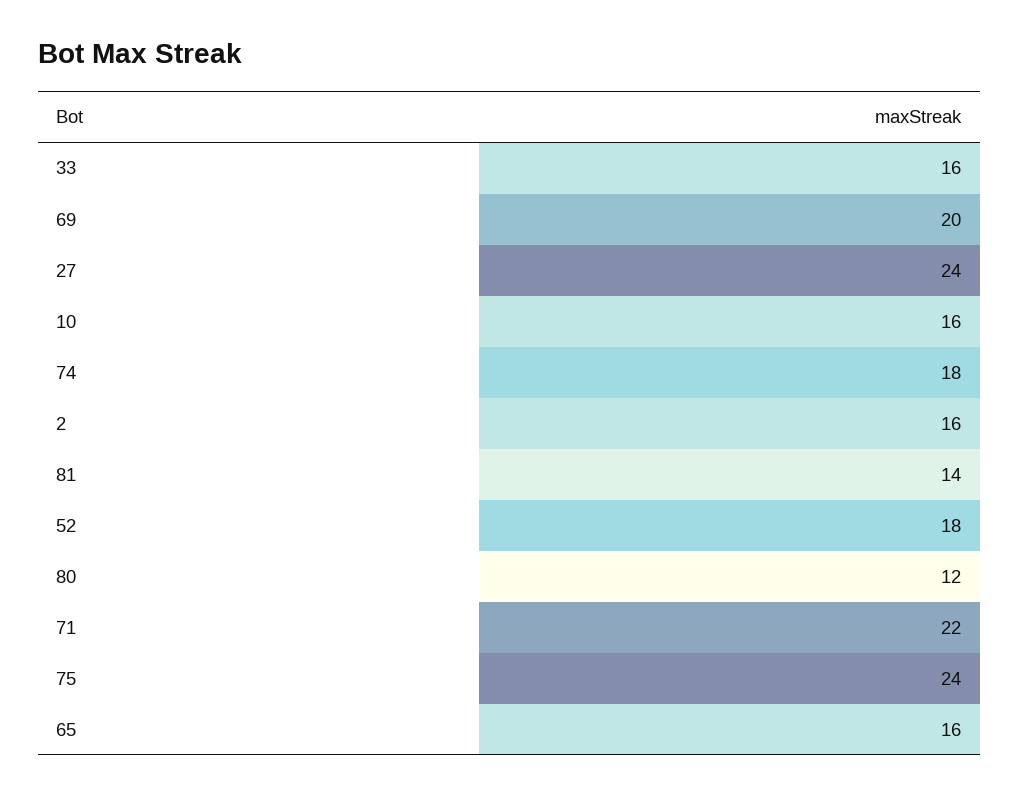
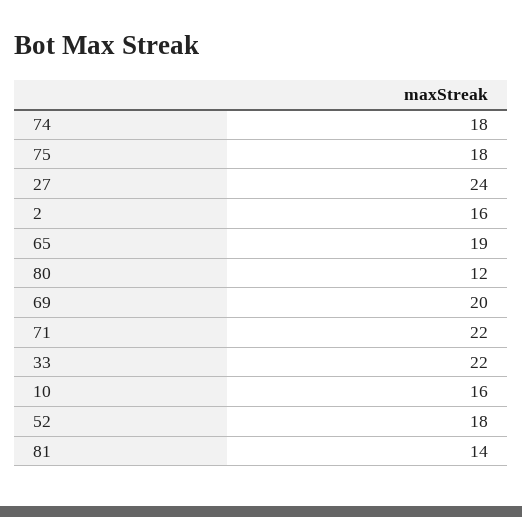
33: 16 -> 22
75: 24 -> 18
65: 16 -> 19

